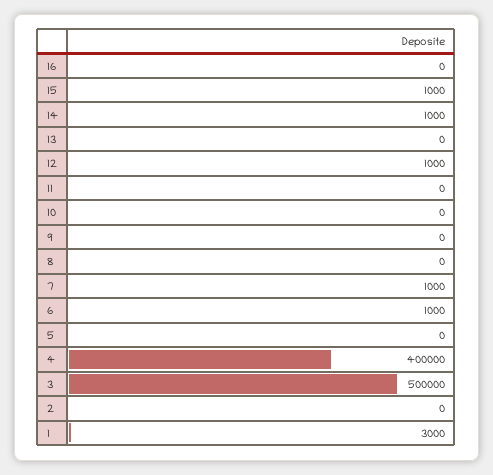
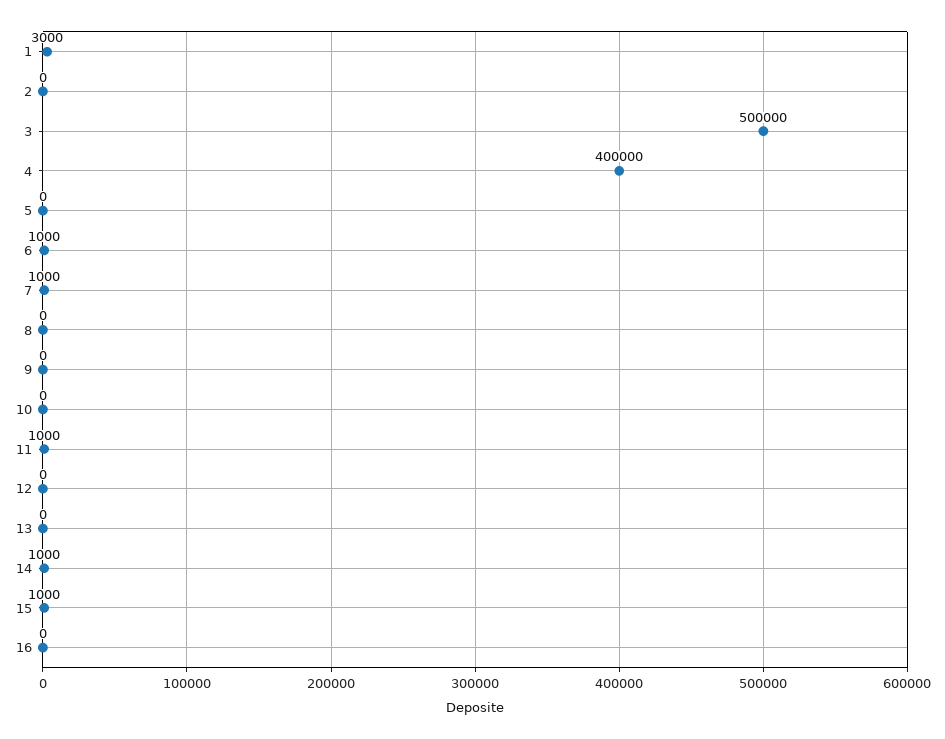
12: 1000 -> 0
11: 0 -> 1000

